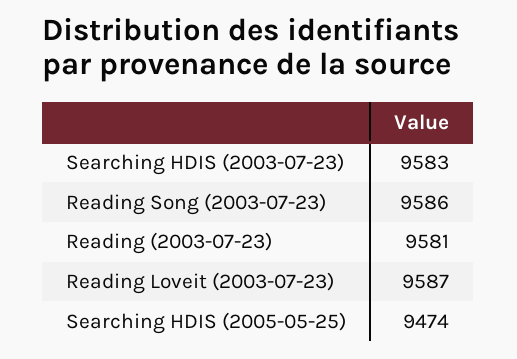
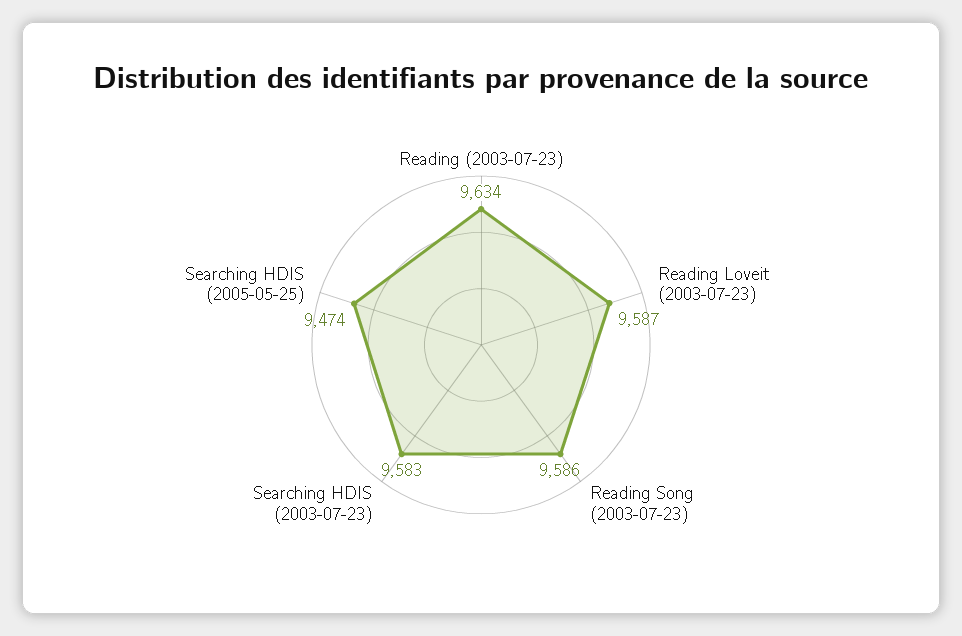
Reading (2003-07-23): 9581 -> 9634

